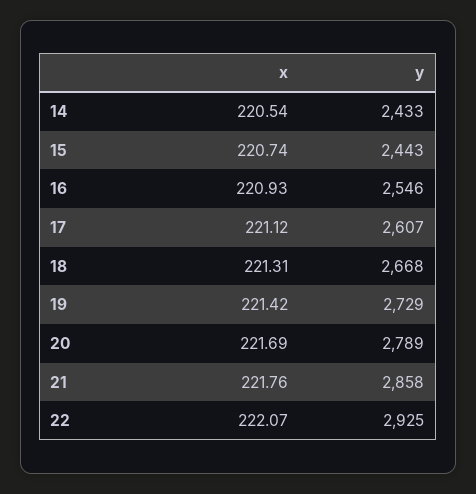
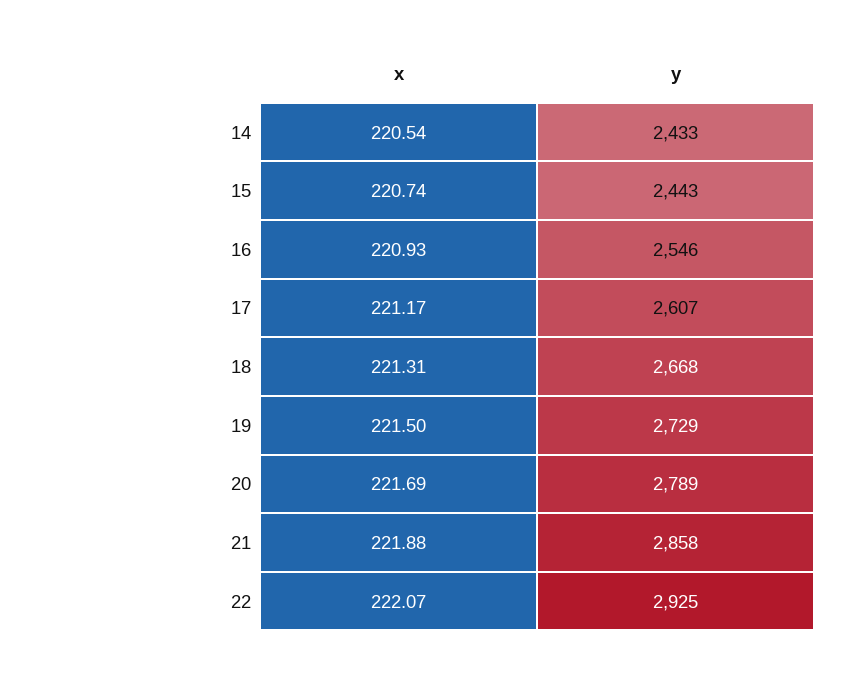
x, 17: 221.12 -> 221.17
x, 19: 221.42 -> 221.5
x, 21: 221.76 -> 221.88

